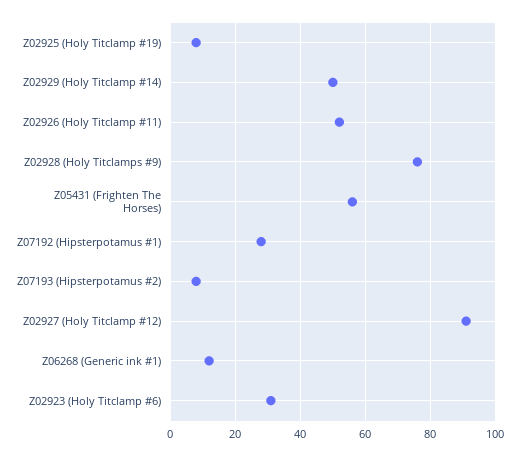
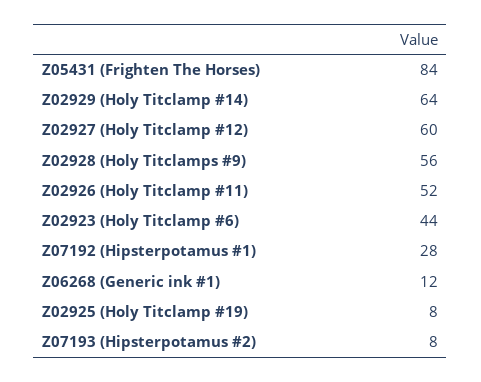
Z02929 (Holy Titclamp #14): 50 -> 64
Z02928 (Holy Titclamps #9): 75 -> 56
Z05431 (Frighten The Horses): 55 -> 84
Z02927 (Holy Titclamp #12): 90 -> 60
Z02923 (Holy Titclamp #6): 30 -> 44

